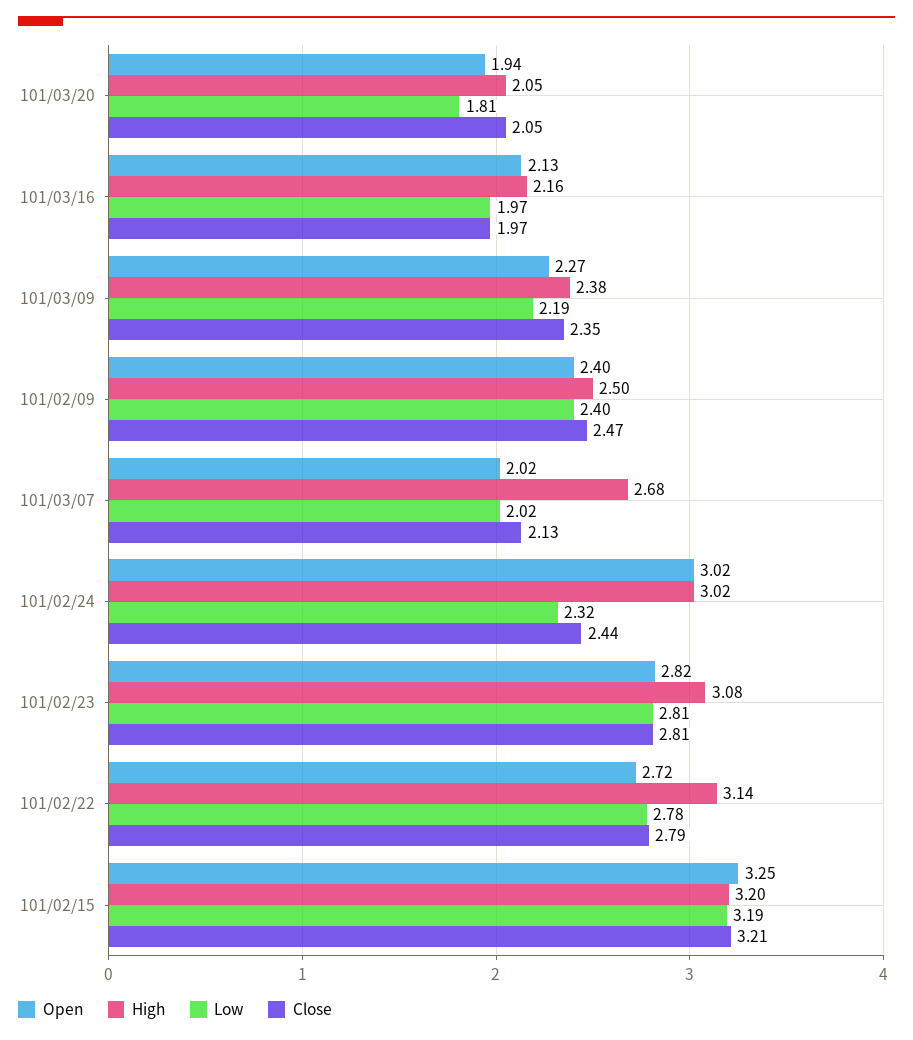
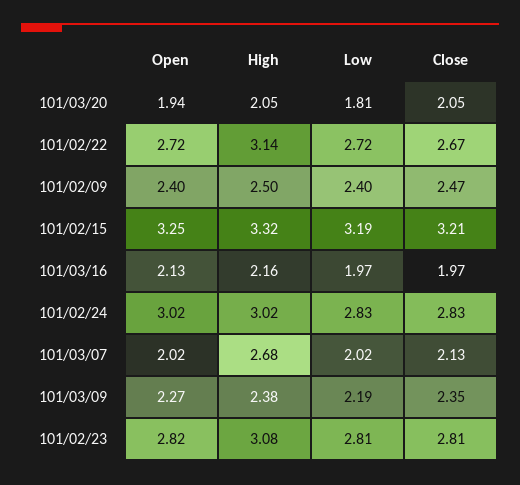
Low, 101/02/24: 2.32 -> 2.83
Close, 101/02/24: 2.44 -> 2.83
Low, 101/02/22: 2.78 -> 2.72
Close, 101/02/22: 2.79 -> 2.67
High, 101/02/15: 3.2 -> 3.32

